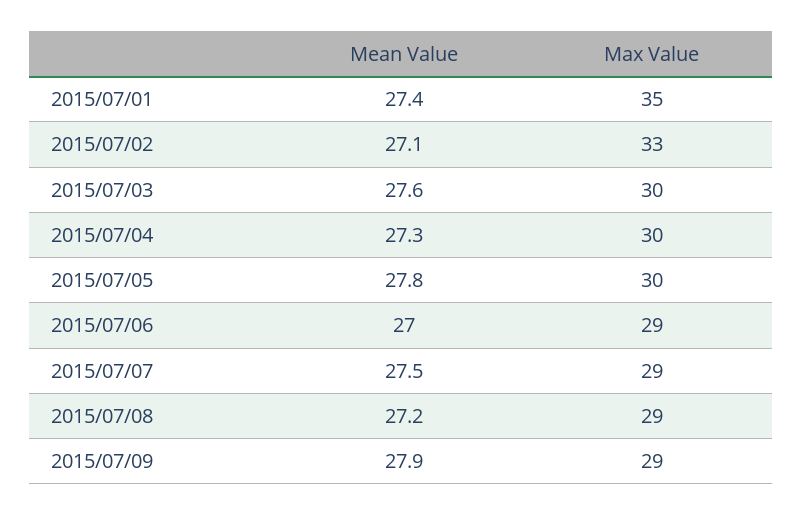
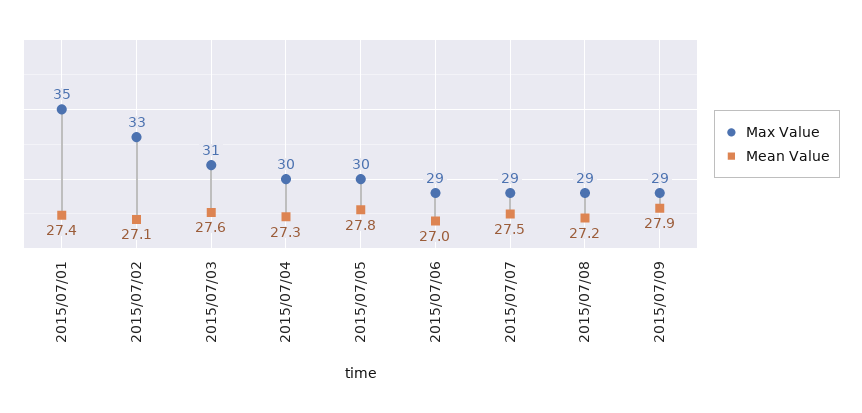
Max Value, 2015/07/03: 30 -> 31

